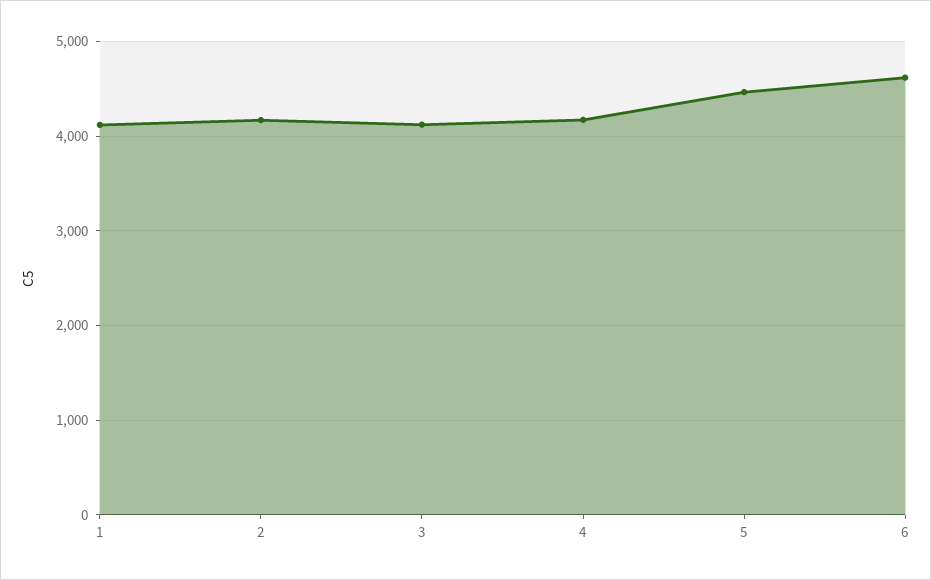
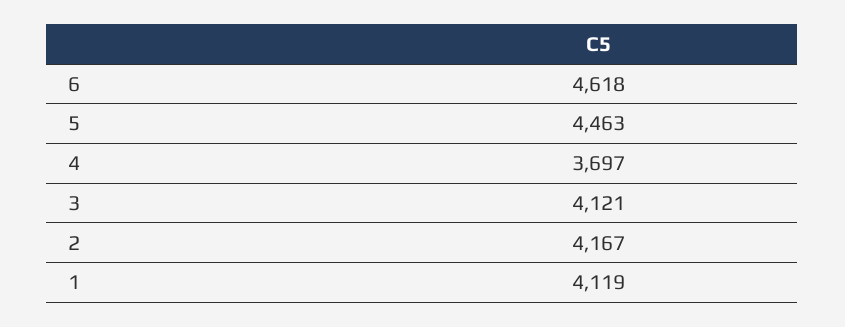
4: 4200 -> 3697

